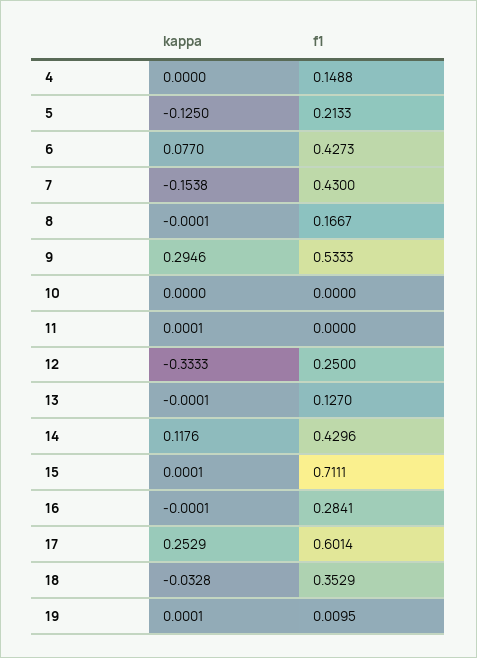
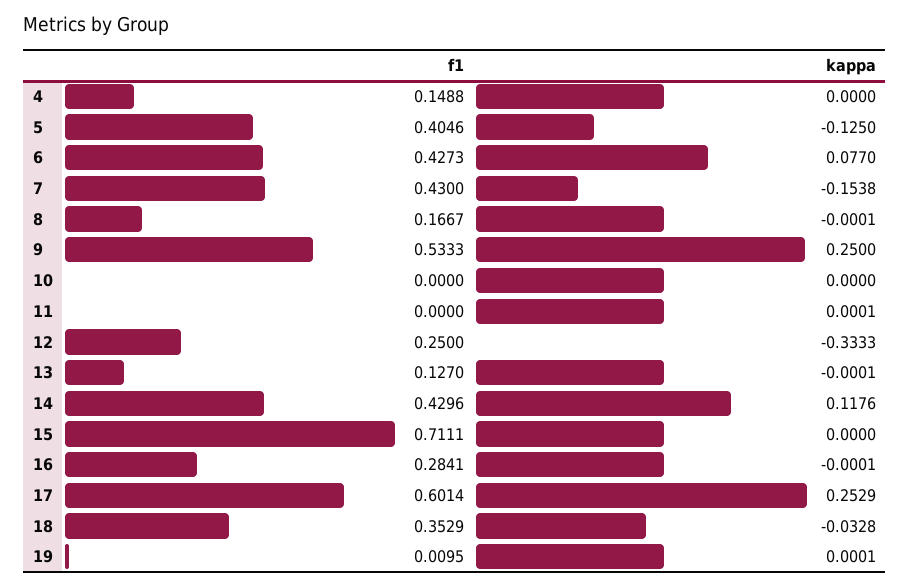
f1, 5: 0.2133 -> 0.4046
kappa, 9: 0.2946 -> 0.25
kappa, 15: 0.0001 -> 0

